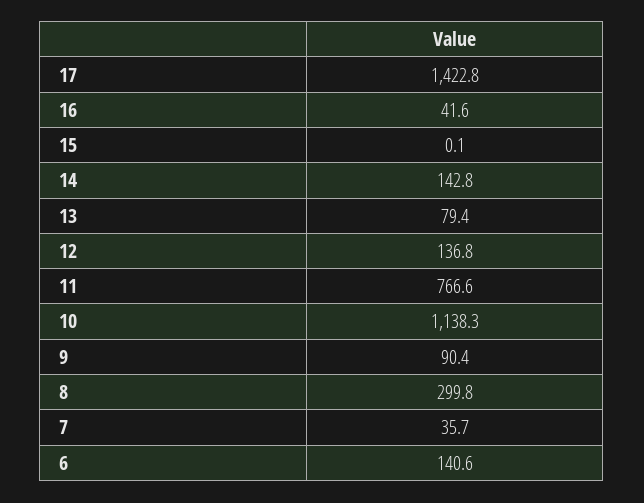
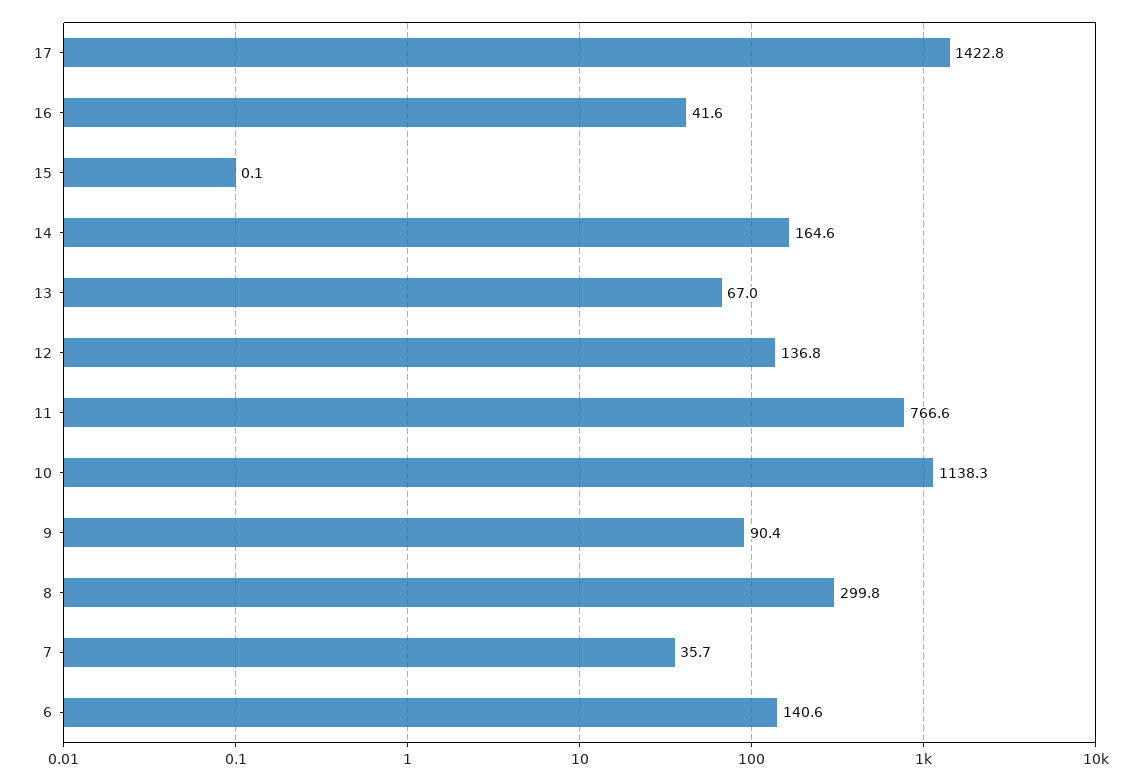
14: 142.8 -> 164.6
13: 79.4 -> 67

